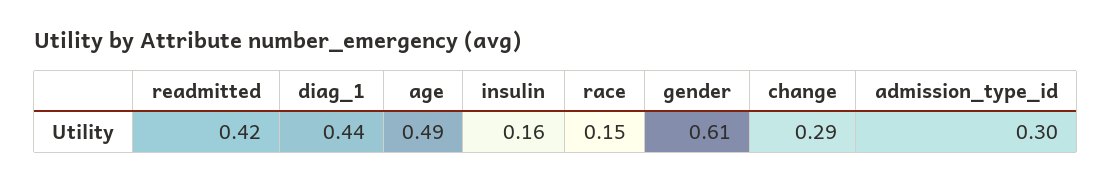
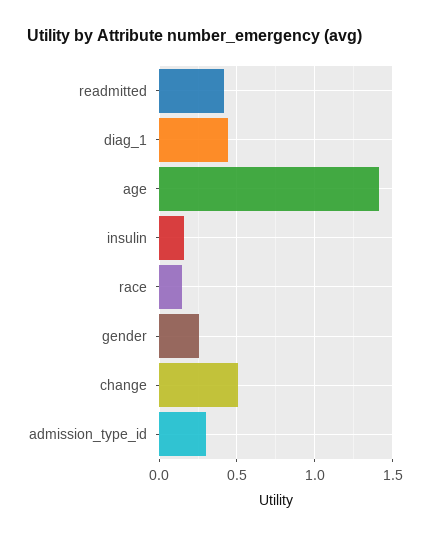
age: 0.49 -> 1.4
gender: 0.61 -> 0.25
change: 0.29 -> 0.5

